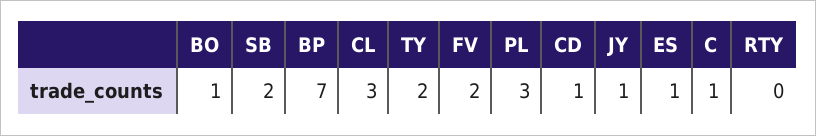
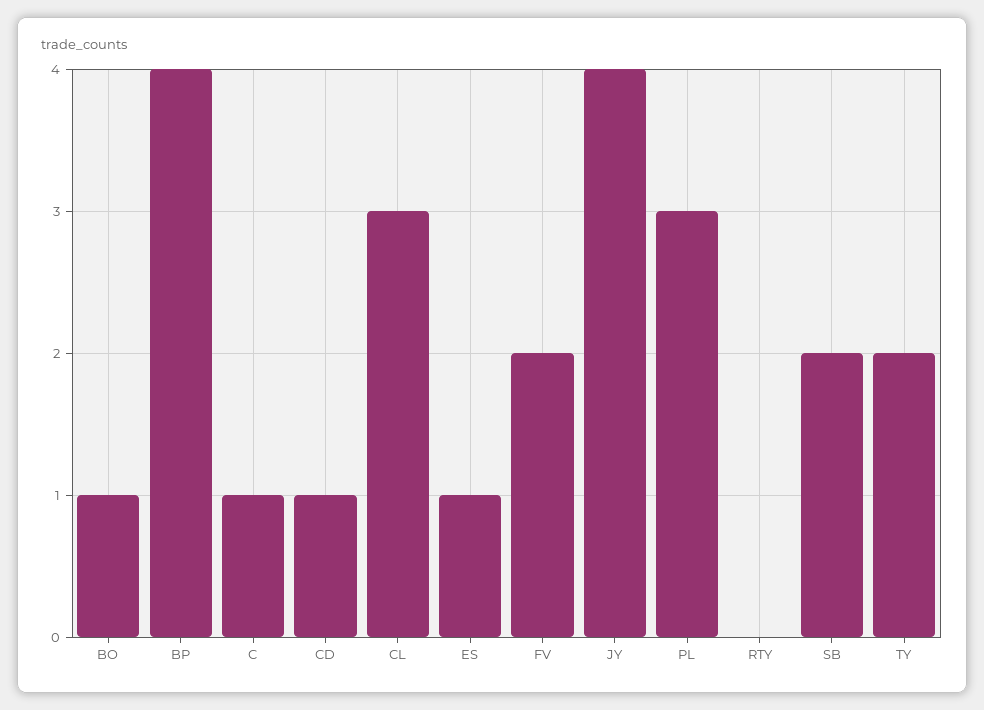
BP: 7 -> 4
JY: 1 -> 4

